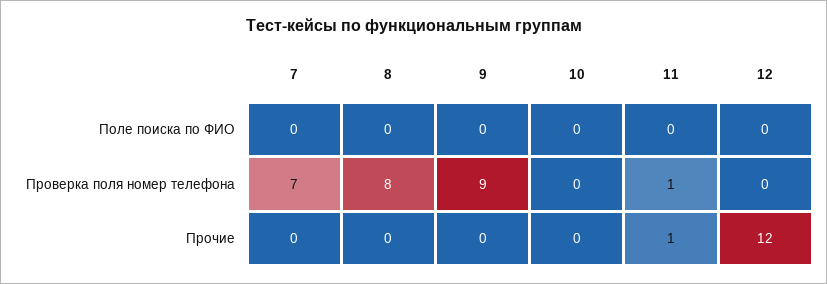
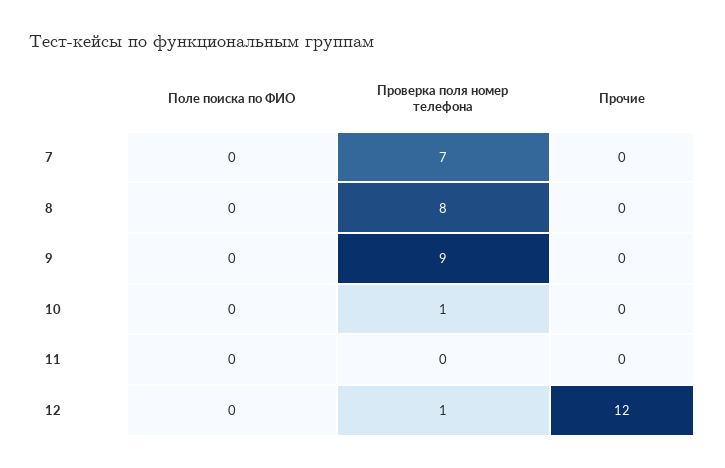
10, Проверка поля номер телефона: 0 -> 1
11, Проверка поля номер телефона: 1 -> 0
12, Проверка поля номер телефона: 0 -> 1
11, Прочие: 1 -> 0

